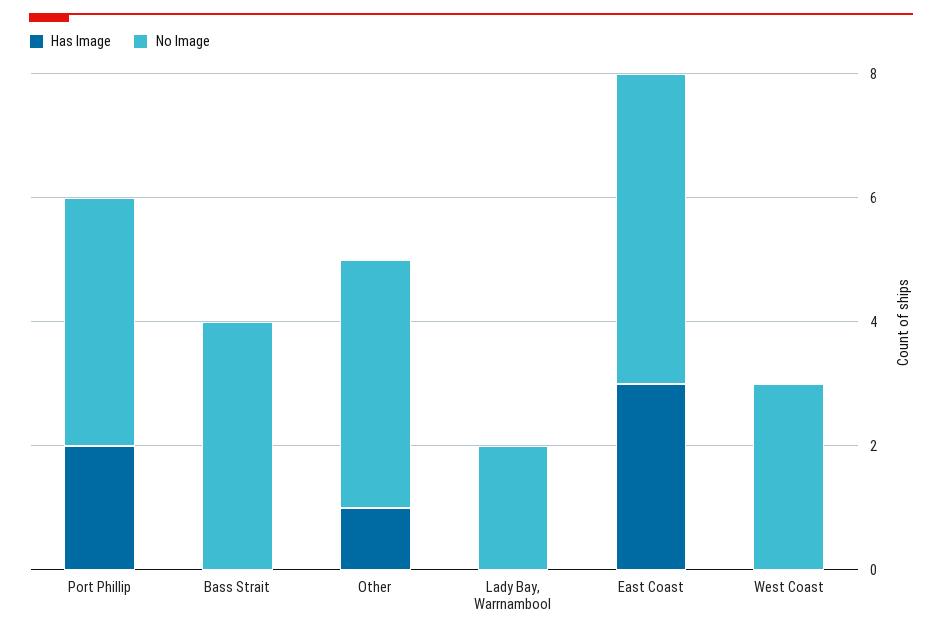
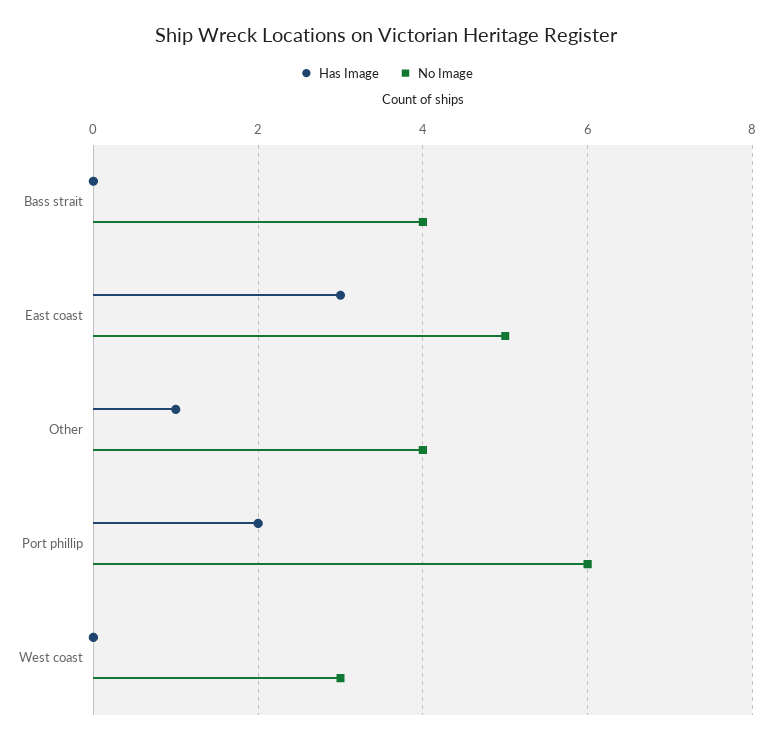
No Image, Port Phillip: 4 -> 6
Has Image, Lady Bay, Warrnambool: 0 -> none
No Image, Lady Bay, Warrnambool: 2 -> none

